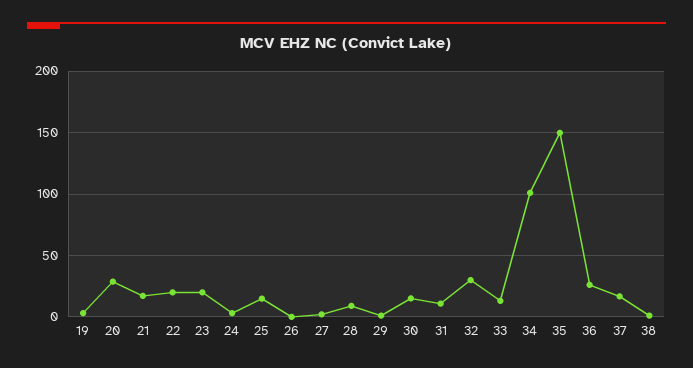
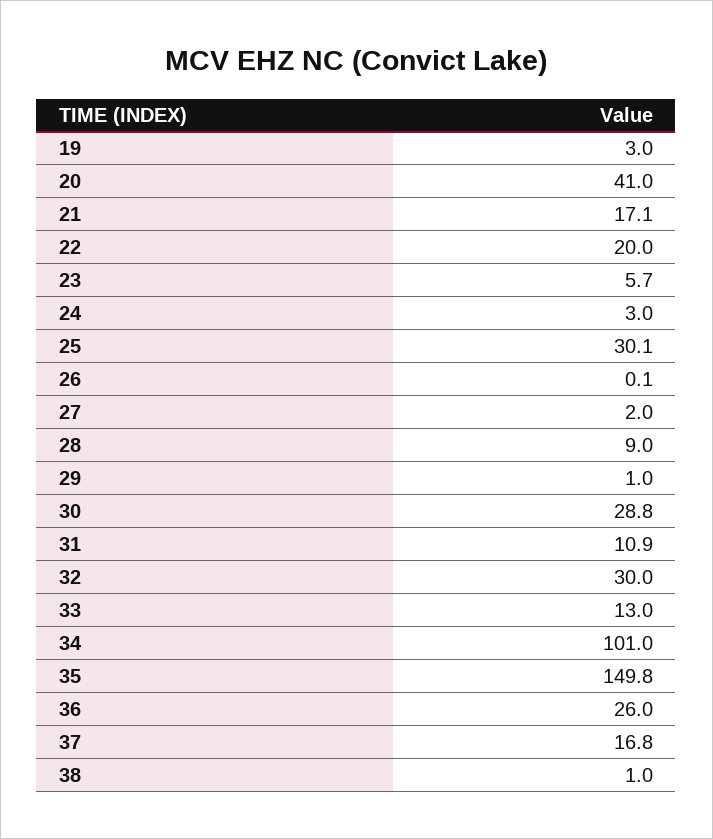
20: 30 -> 41
23: 20 -> 5.7
25: 15 -> 30.1
30: 15 -> 28.8

